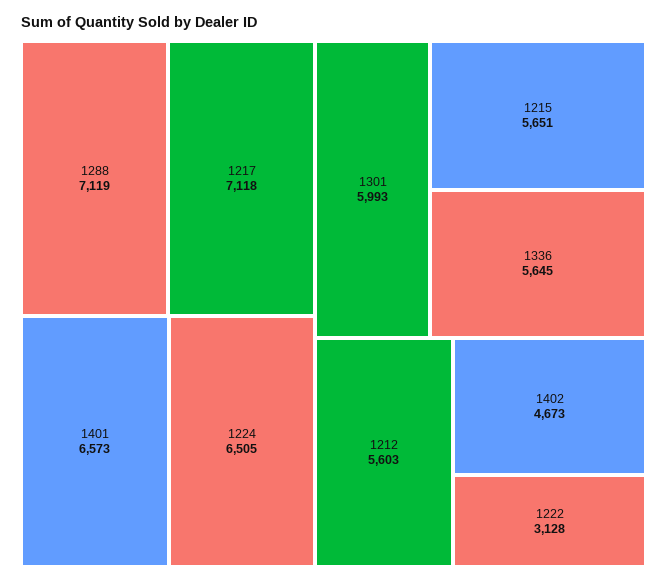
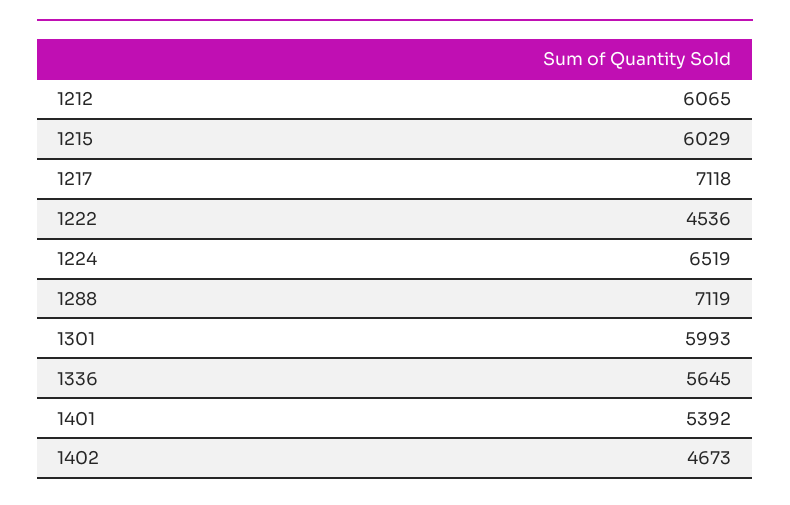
1401: 6573 -> 5392
1224: 6505 -> 6519
1215: 5651 -> 6029
1212: 5603 -> 6065
1222: 3128 -> 4536

